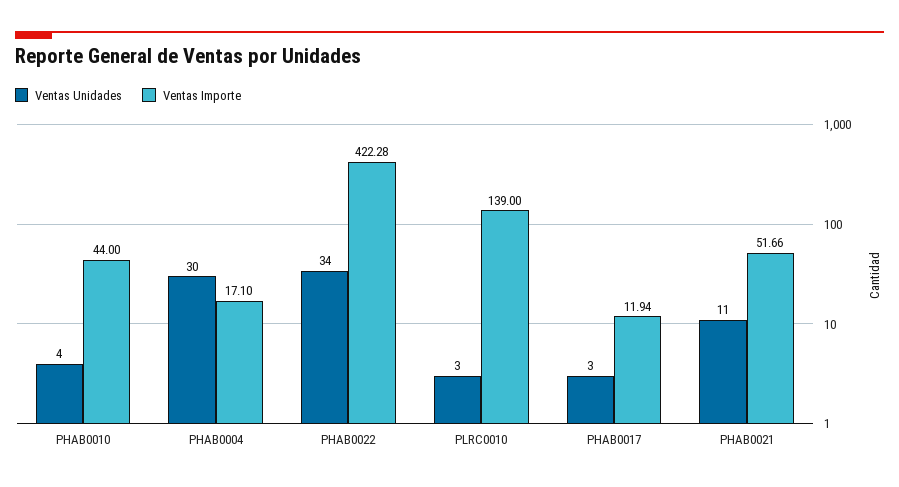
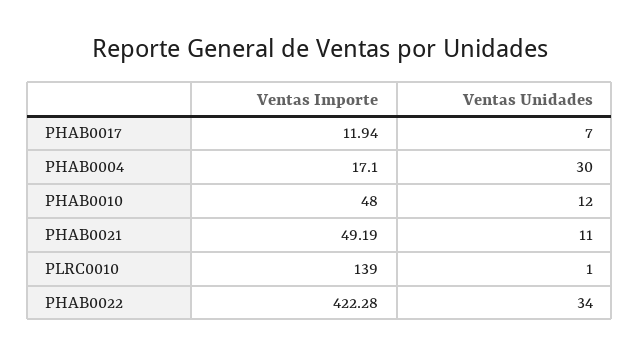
Ventas Unidades, PHAB0010: 4 -> 12
Ventas Importe, PHAB0010: 44 -> 48
Ventas Unidades, PLRC0010: 3 -> 1
Ventas Unidades, PHAB0017: 3 -> 7
Ventas Importe, PHAB0021: 51.66 -> 49.19

